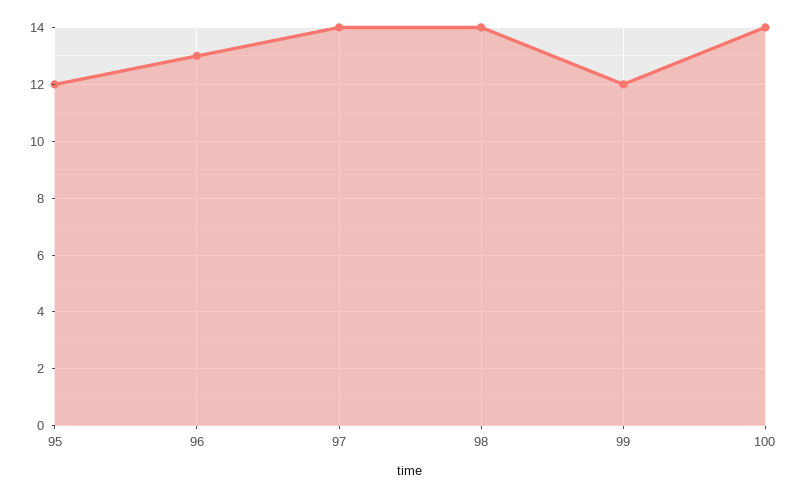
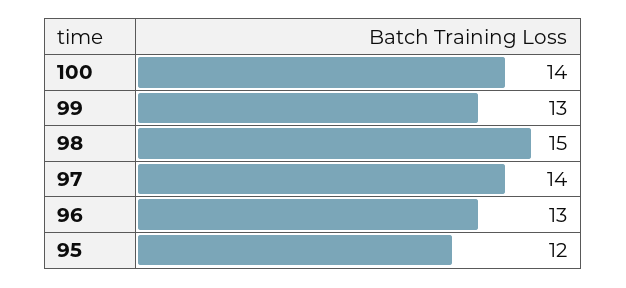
98: 14 -> 15
99: 12 -> 13

